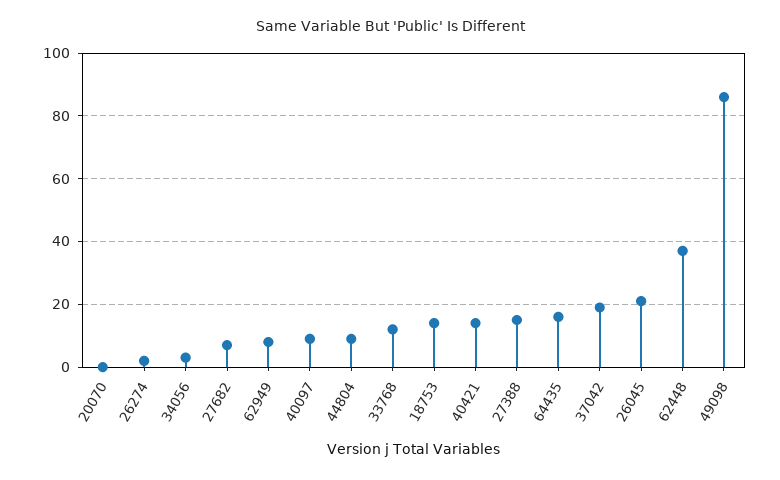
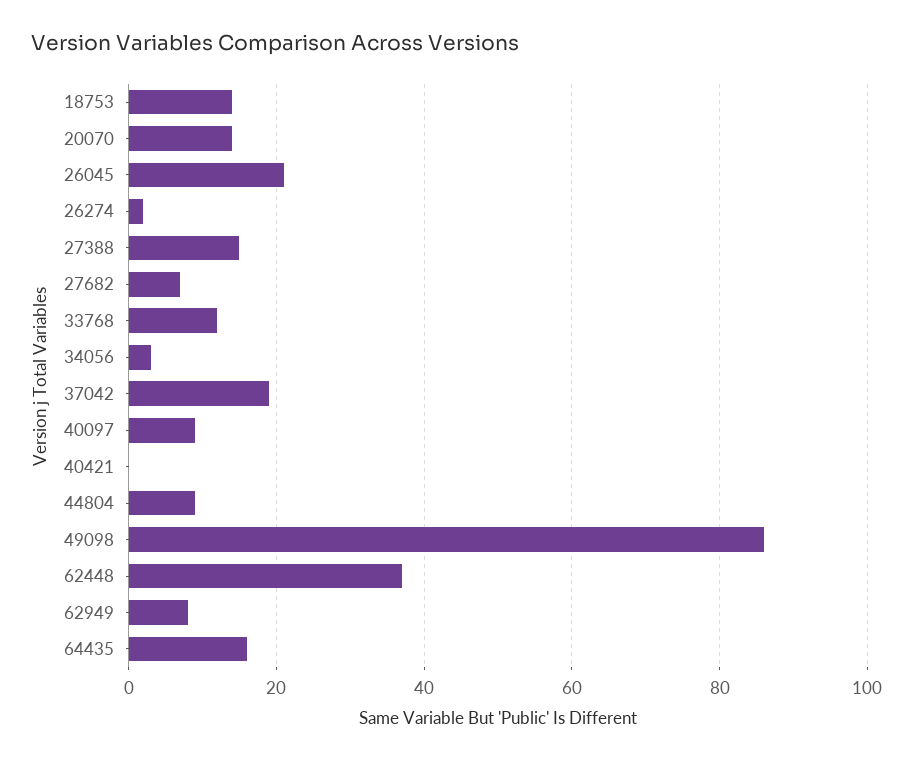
20070: 0 -> 15
40421: 15 -> 0

